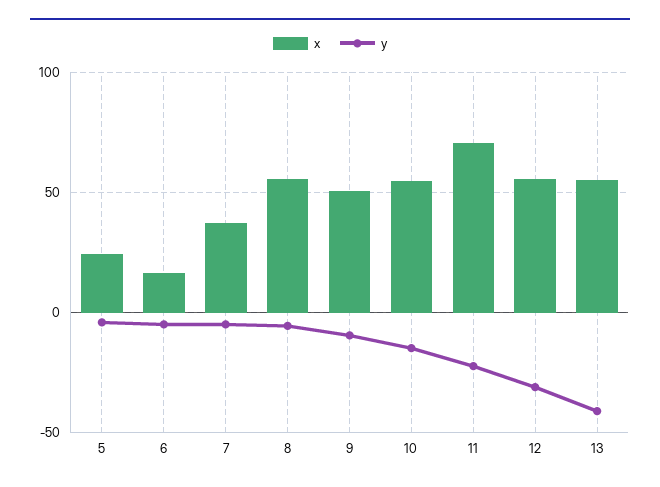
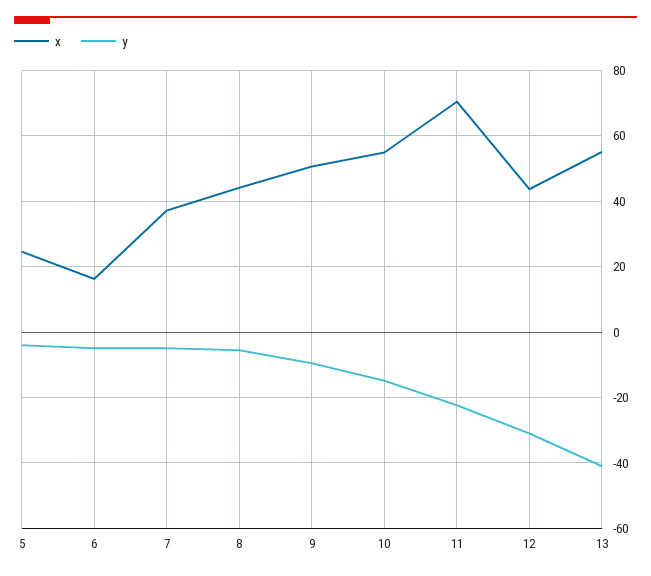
x, 8: 55 -> 44
x, 12: 55 -> 44

